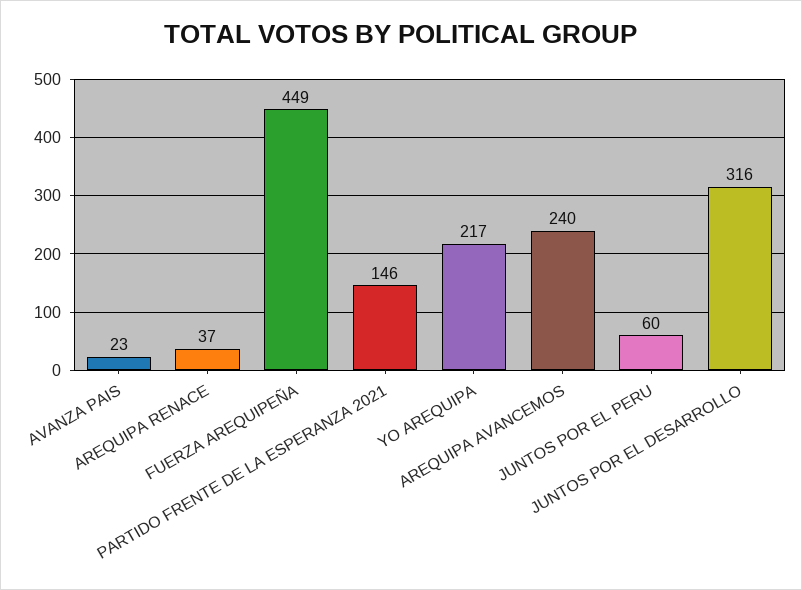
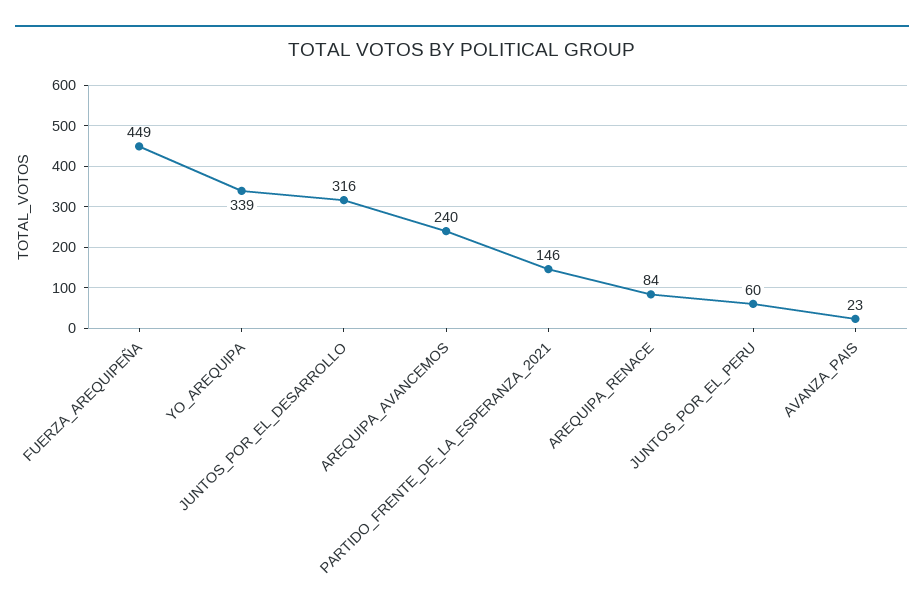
AREQUIPA RENACE: 37 -> 84
YO AREQUIPA: 217 -> 339

